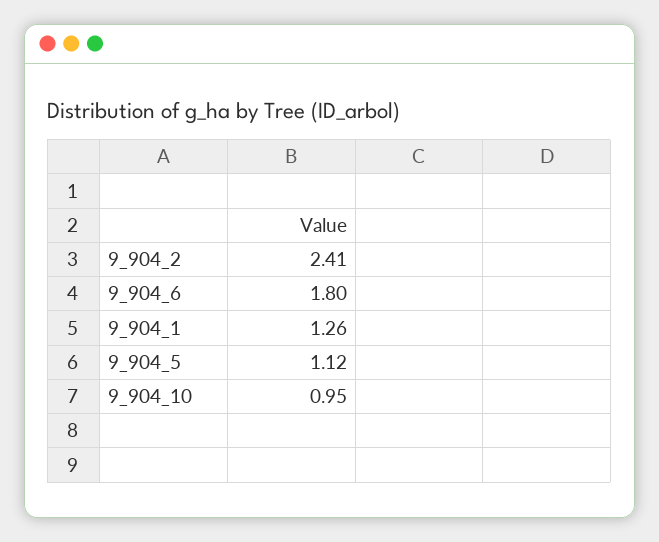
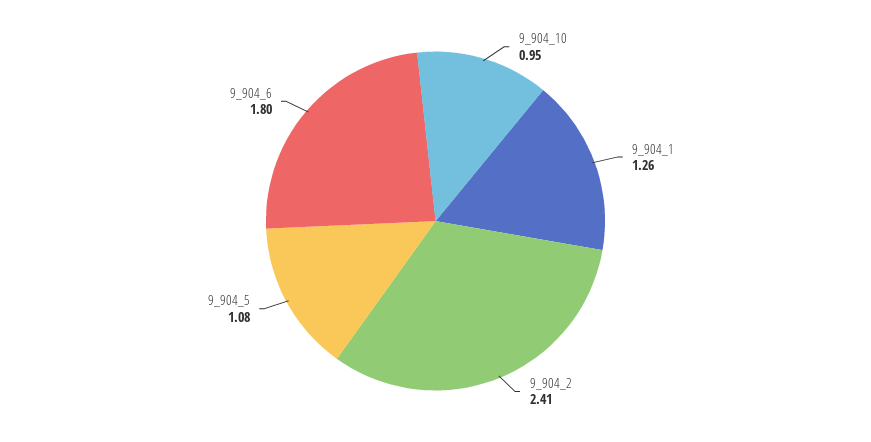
9_904_5: 1.12 -> 1.08

